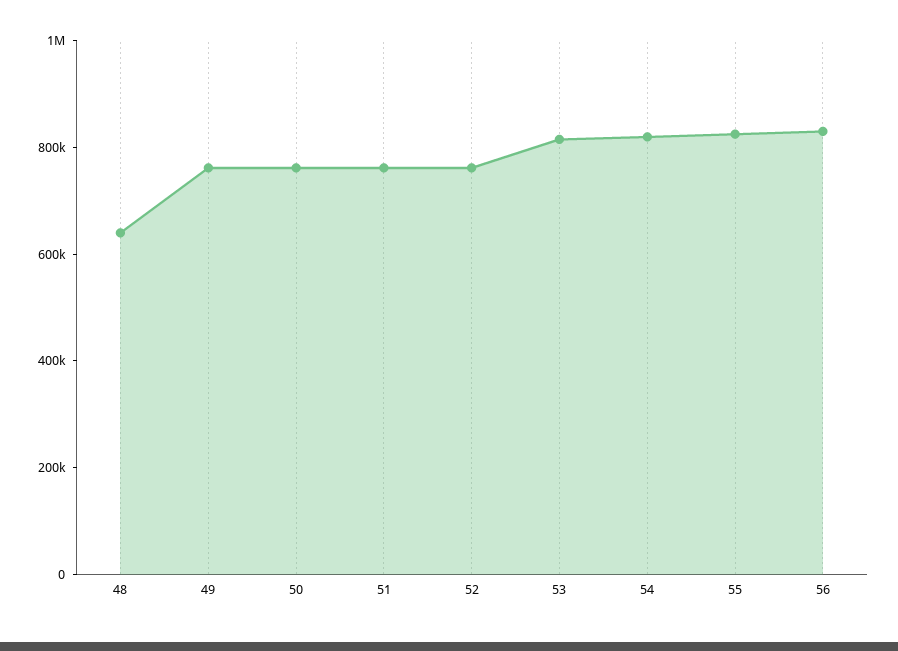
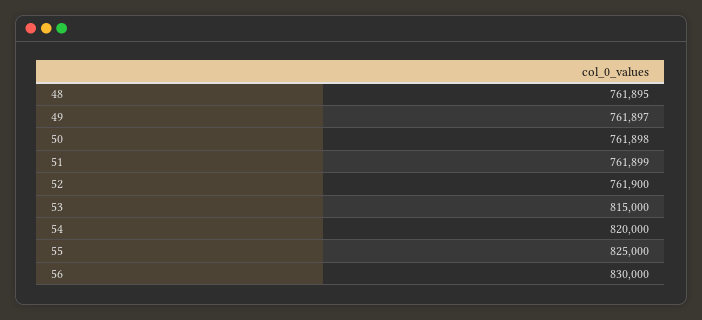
48: 650000 -> 761895

